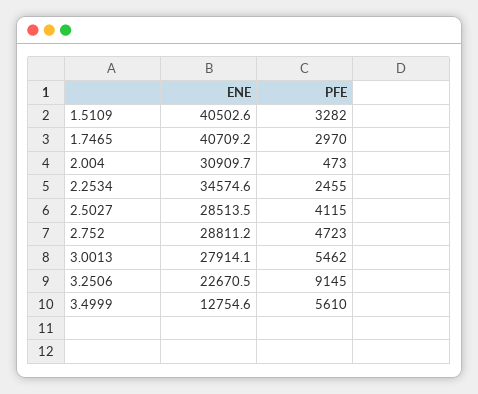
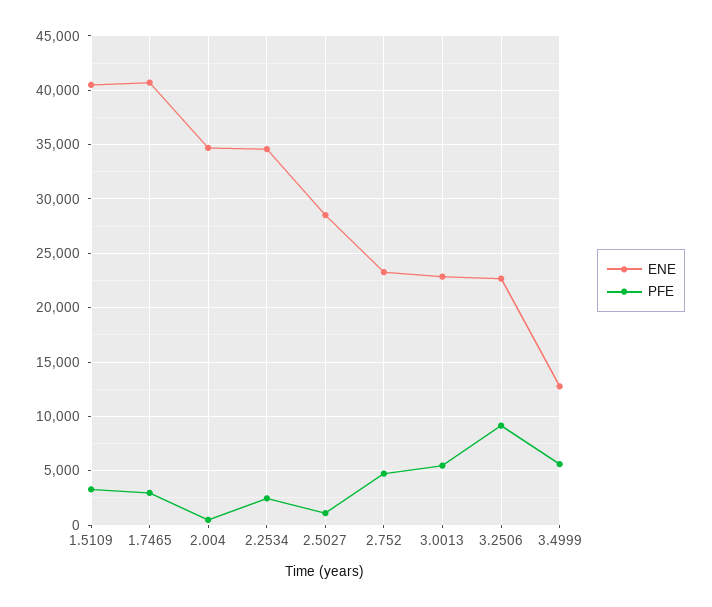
ENE, 2.004: 30909.7 -> 35000
PFE, 2.5027: 4115 -> 1000
ENE, 2.752: 28811.2 -> 23000
ENE, 3.0013: 27914.1 -> 23000

